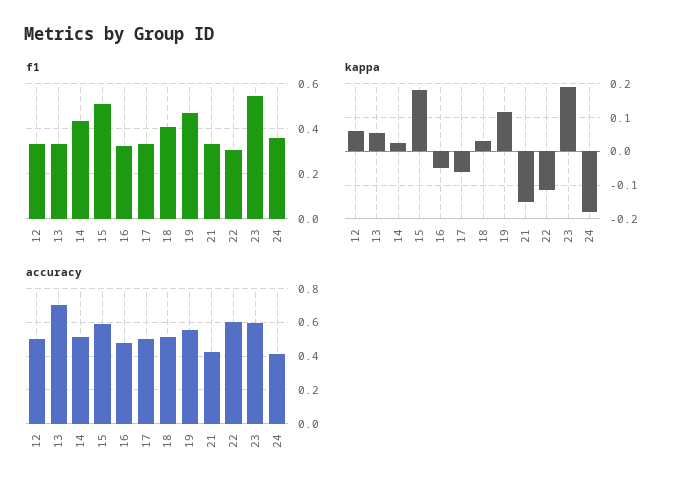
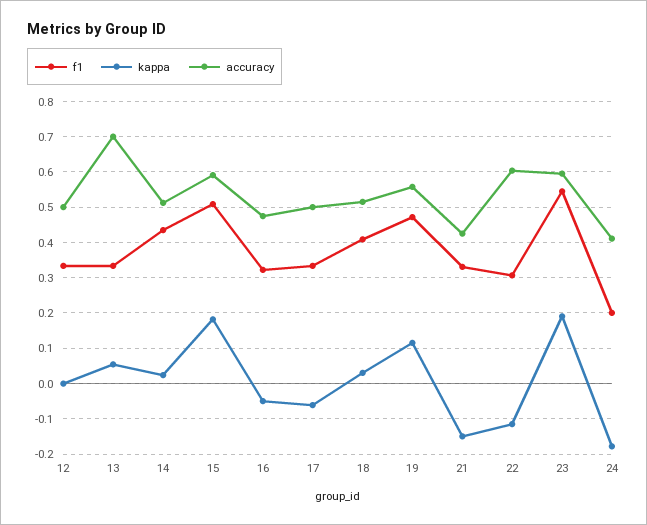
f1, 24: 0.35 -> 0.2
kappa, 12: 0.06 -> 0

